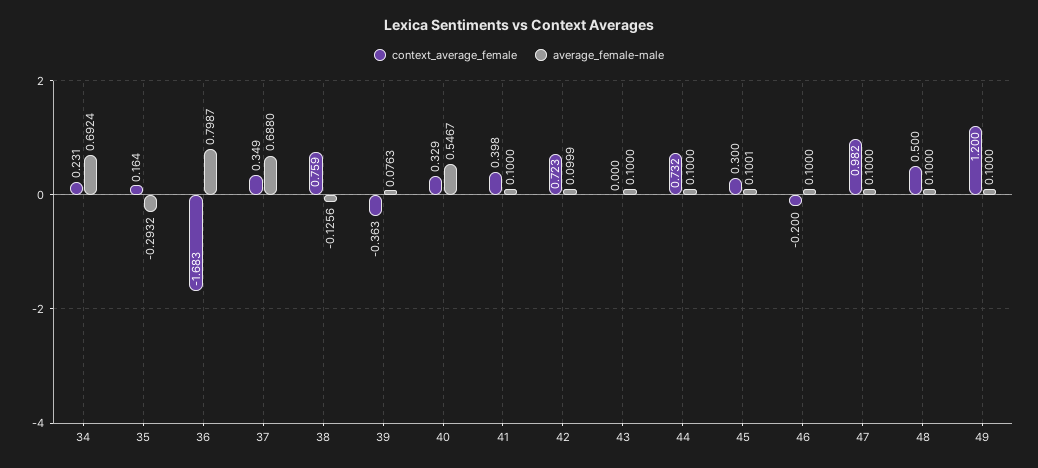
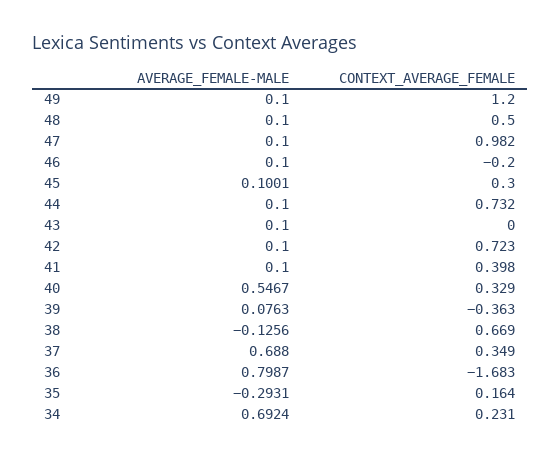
average_female-male, 35: -0.2932 -> -0.2931
context_average_female, 38: 0.759 -> 0.669
average_female-male, 42: 0.0999 -> 0.1

